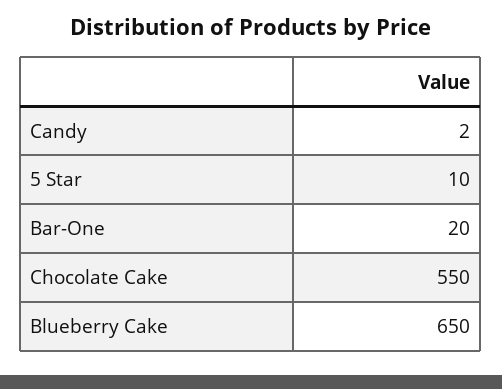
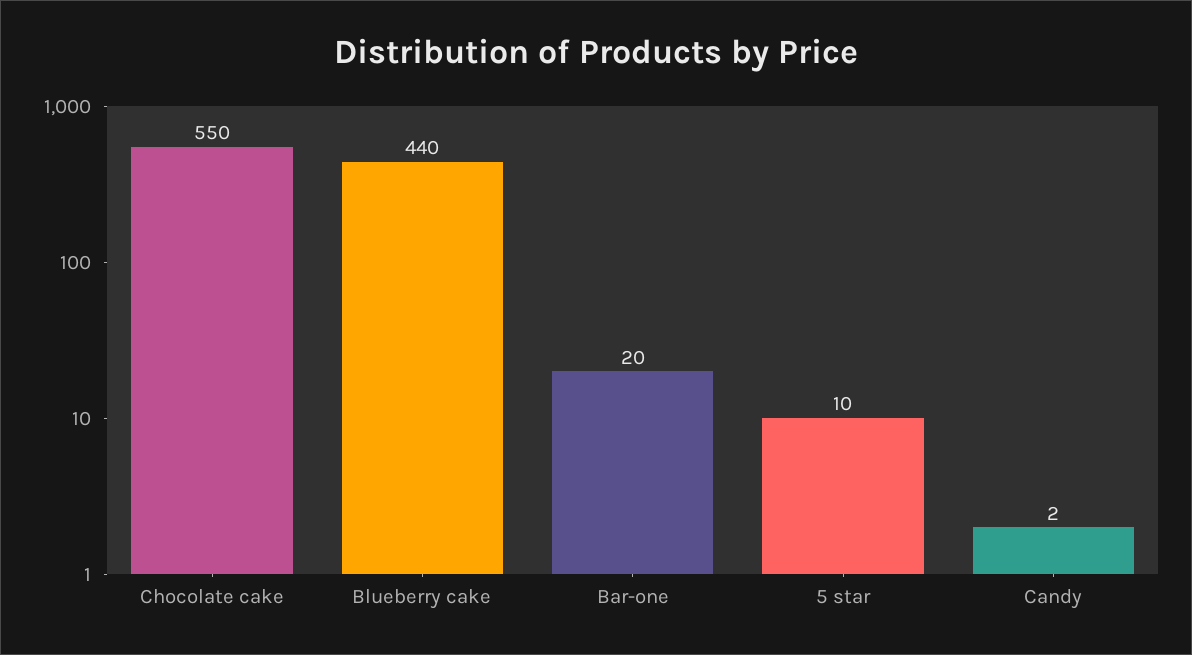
Blueberry Cake: 650 -> 440

